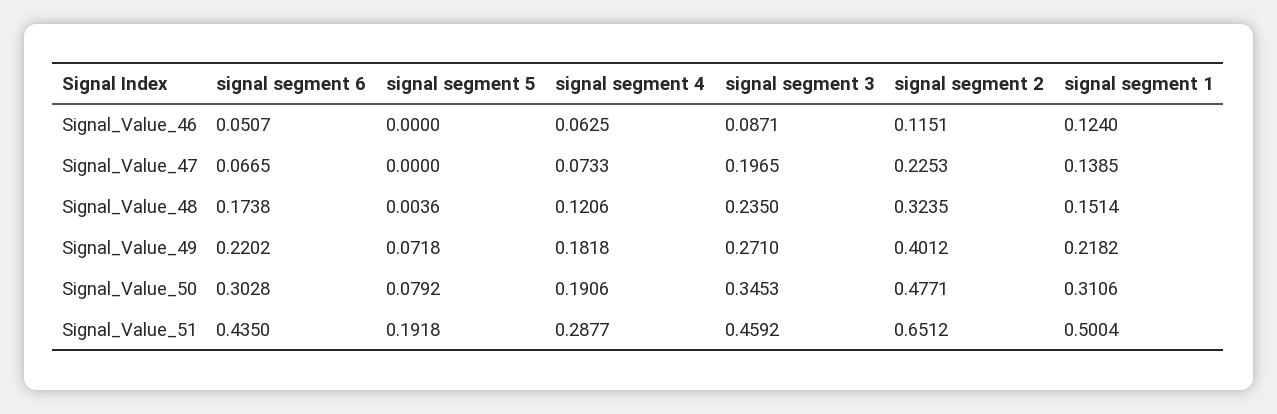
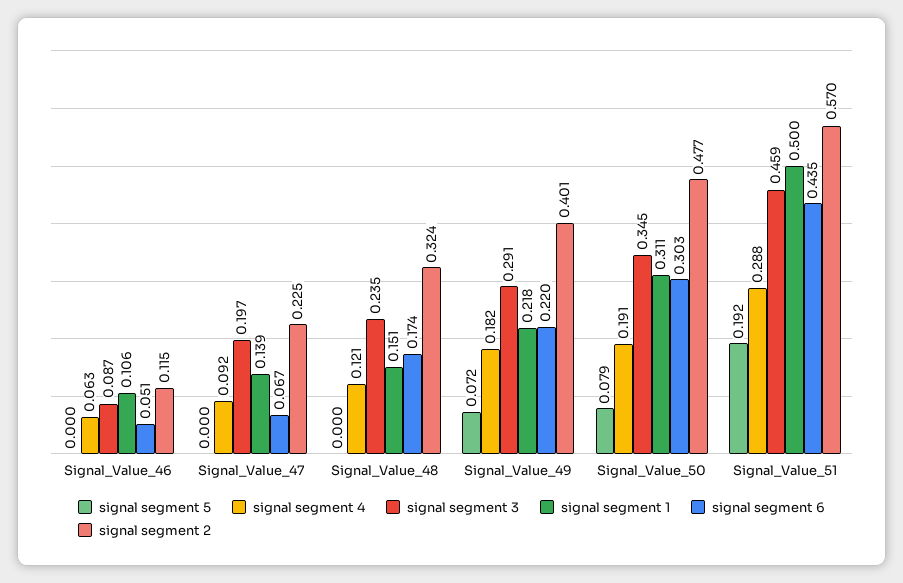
signal segment 1, Signal_Value_46: 0.124 -> 0.106
signal segment 4, Signal_Value_47: 0.0733 -> 0.092
signal segment 5, Signal_Value_48: 0.0036 -> 0
signal segment 3, Signal_Value_49: 0.271 -> 0.291
signal segment 2, Signal_Value_51: 0.6512 -> 0.57

